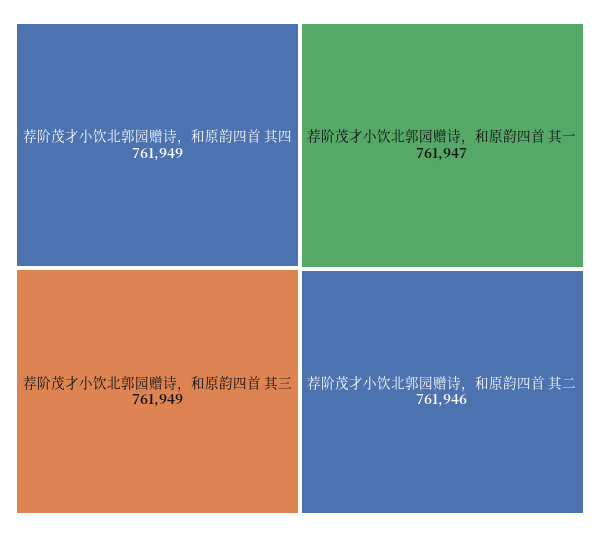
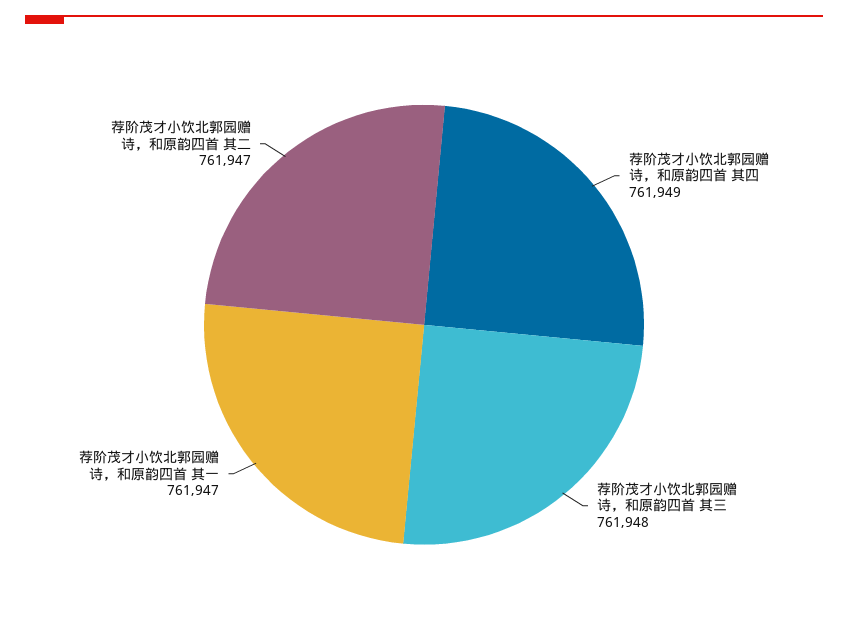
荐阶茂才小饮北郭园赠诗，和原韵四首 其三: 761949 -> 761948
荐阶茂才小饮北郭园赠诗，和原韵四首 其二: 761946 -> 761947

